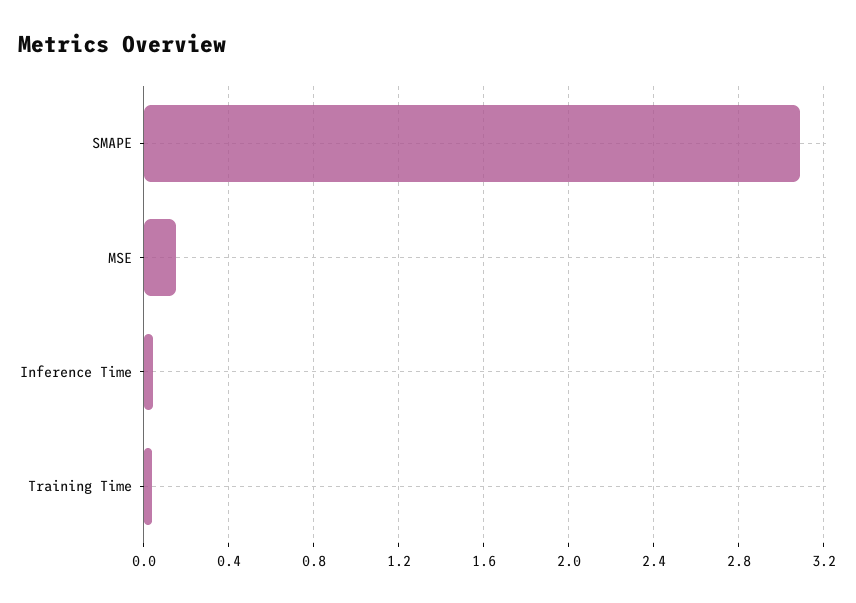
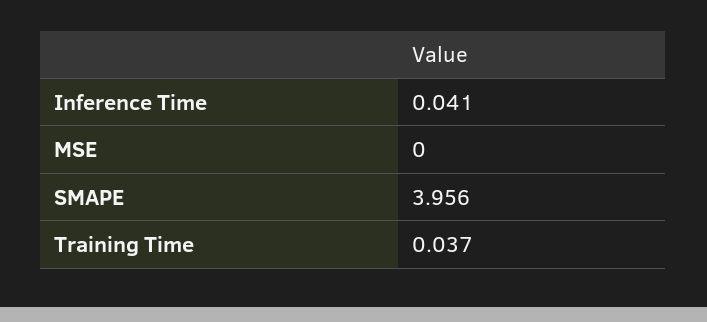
SMAPE: 3.1 -> 3.956
MSE: 0.15 -> 0

